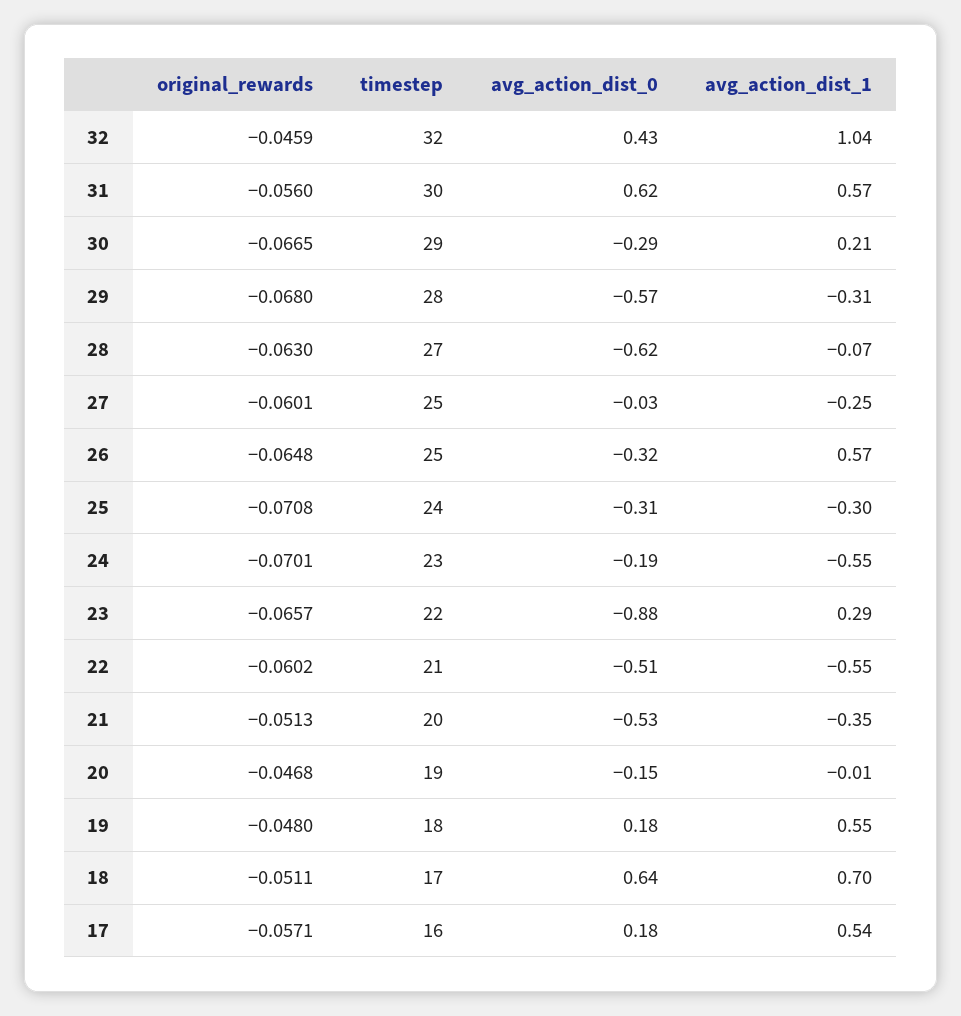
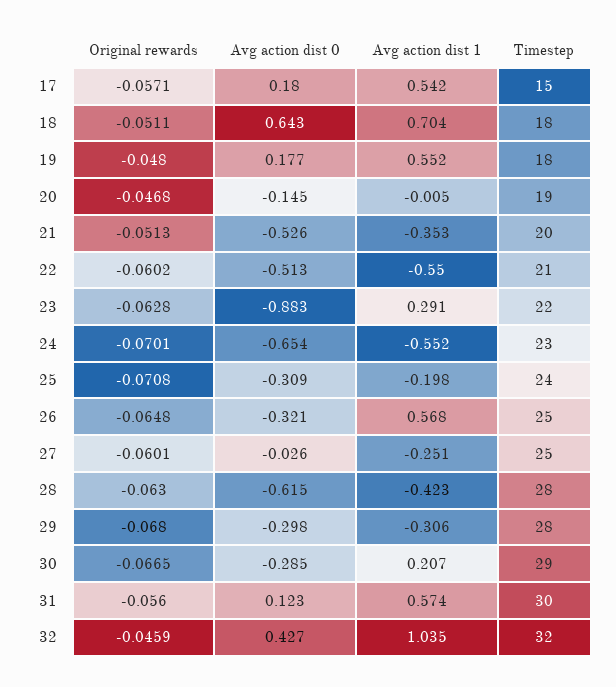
avg_action_dist_0, 31: 0.62 -> 0.123
avg_action_dist_0, 29: -0.57 -> -0.298
timestep, 28: 27 -> 28
avg_action_dist_1, 28: -0.07 -> -0.423
avg_action_dist_1, 25: -0.3 -> -0.198
avg_action_dist_0, 24: -0.19 -> -0.654
original_rewards, 23: -0.0657 -> -0.0628
timestep, 18: 17 -> 18
timestep, 17: 16 -> 15

